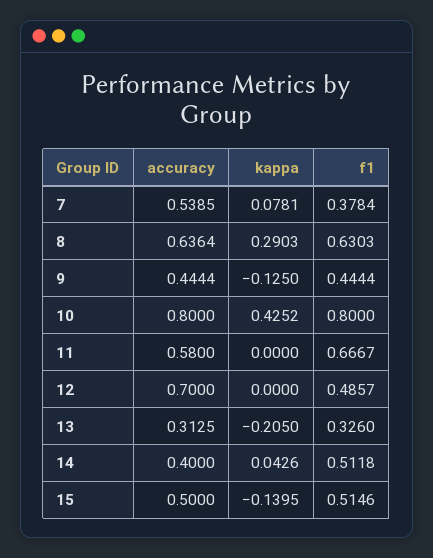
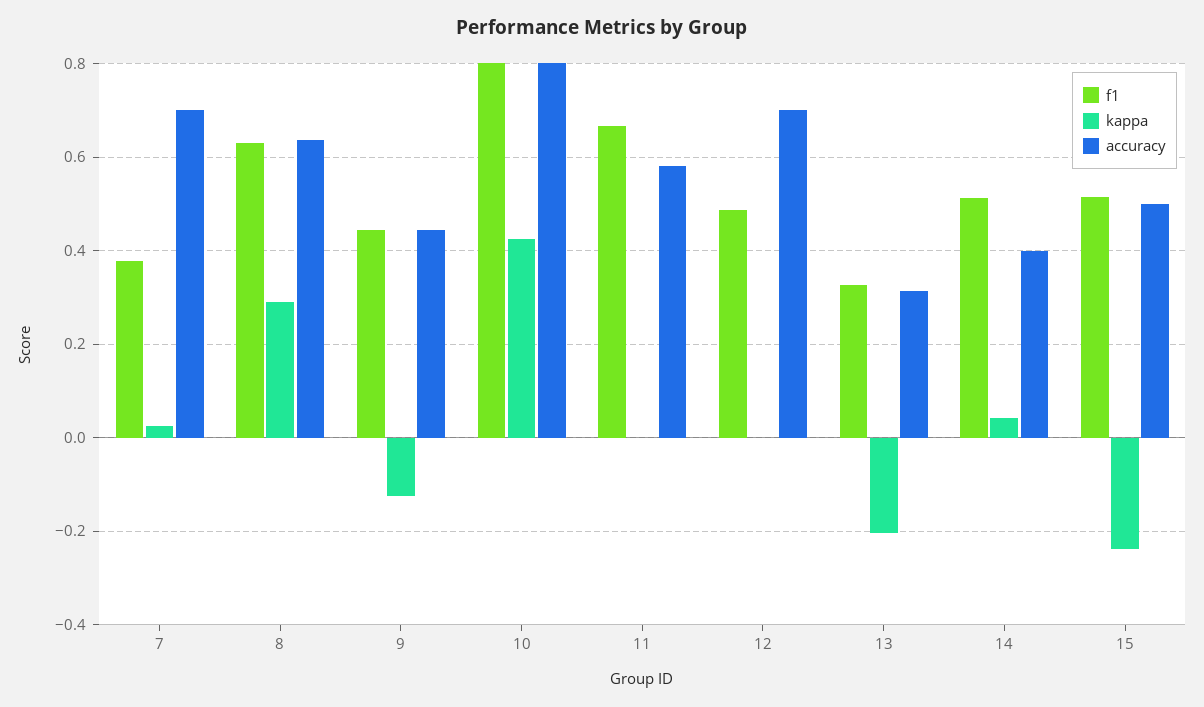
accuracy, 7: 0.5385 -> 0.7
kappa, 7: 0.0781 -> 0.02
kappa, 15: -0.1395 -> -0.24

